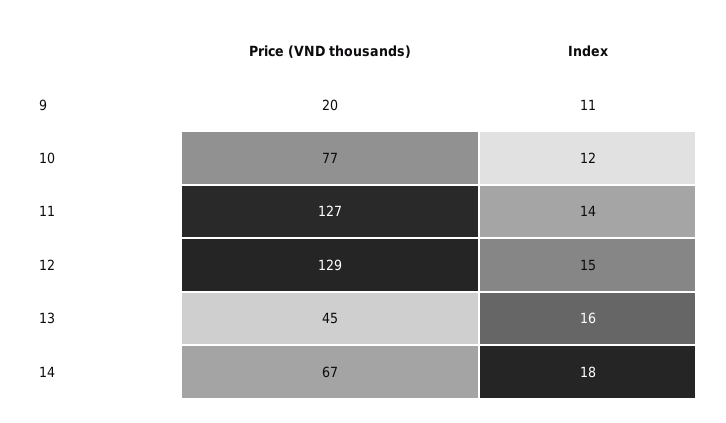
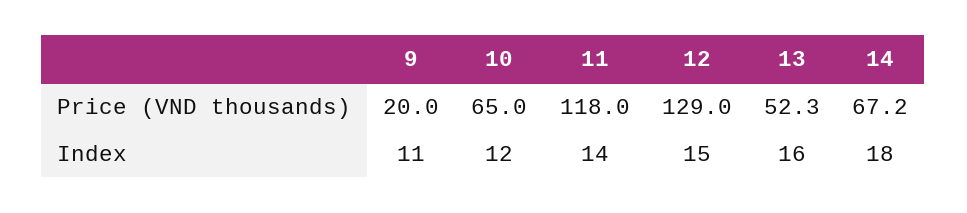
Price (VND thousands), 10: 77 -> 65
Price (VND thousands), 11: 127 -> 118
Price (VND thousands), 13: 45 -> 52.3

